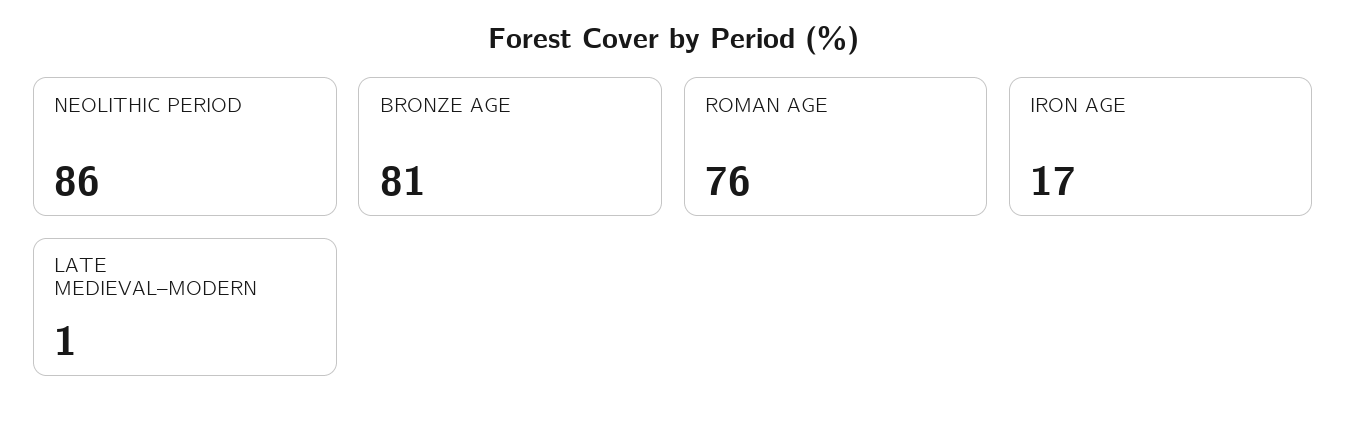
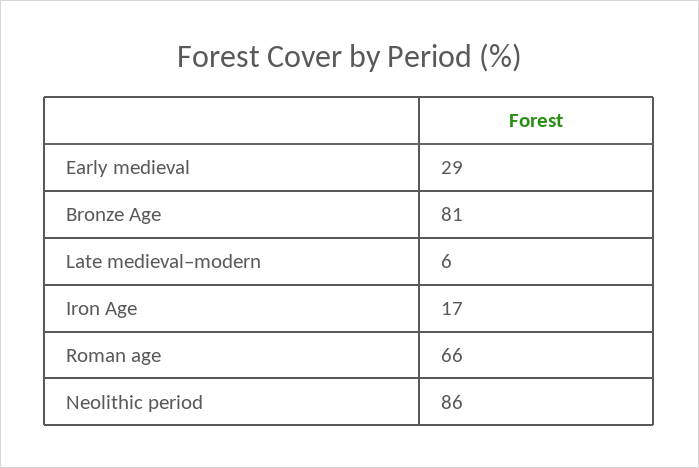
ROMAN AGE: 76 -> 66
LATE MEDIEVAL–MODERN: 1 -> 6
Early medieval: none -> 29

